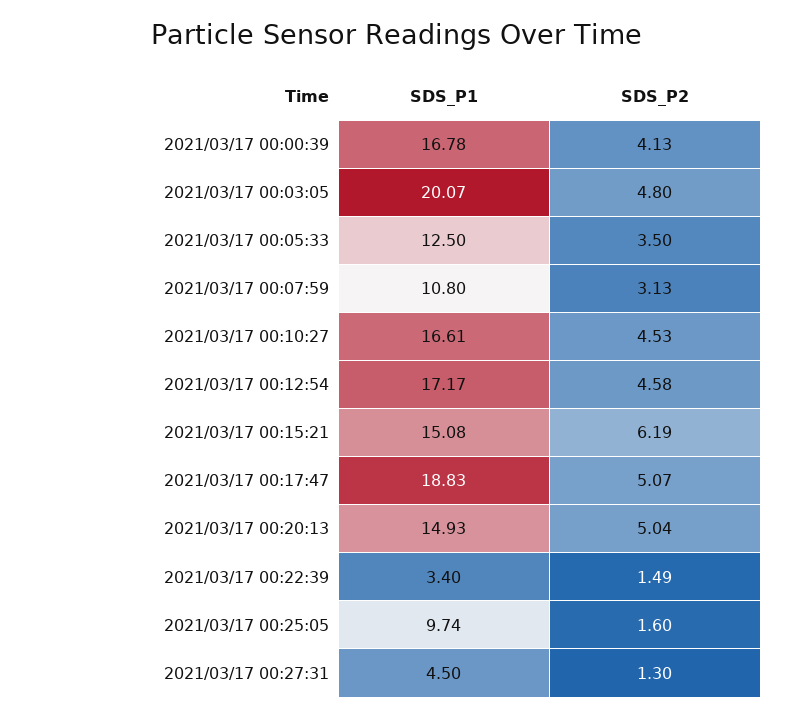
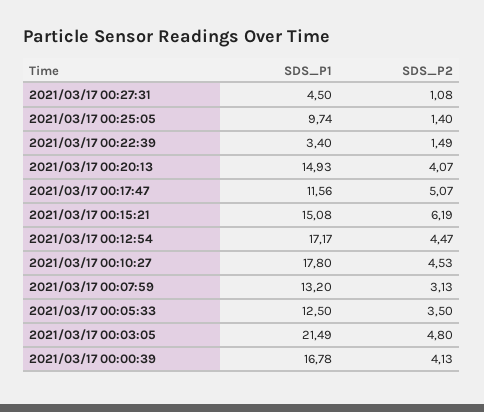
SDS_P1, 2021/03/17 00:03:05: 20.07 -> 21.49
SDS_P1, 2021/03/17 00:07:59: 10.8 -> 13.2
SDS_P1, 2021/03/17 00:10:27: 16.61 -> 17.8
SDS_P2, 2021/03/17 00:12:54: 4.58 -> 4.47
SDS_P1, 2021/03/17 00:17:47: 18.83 -> 11.56
SDS_P2, 2021/03/17 00:20:13: 5.04 -> 4.07
SDS_P2, 2021/03/17 00:25:05: 1.6 -> 1.4
SDS_P2, 2021/03/17 00:27:31: 1.3 -> 1.08

